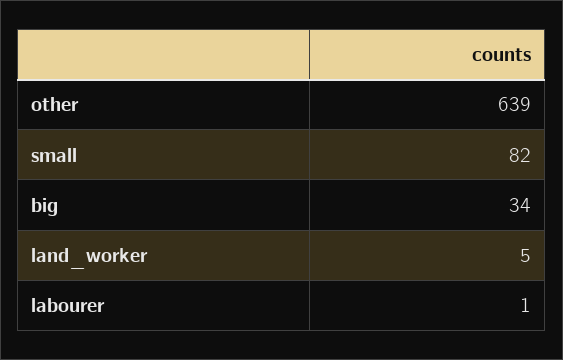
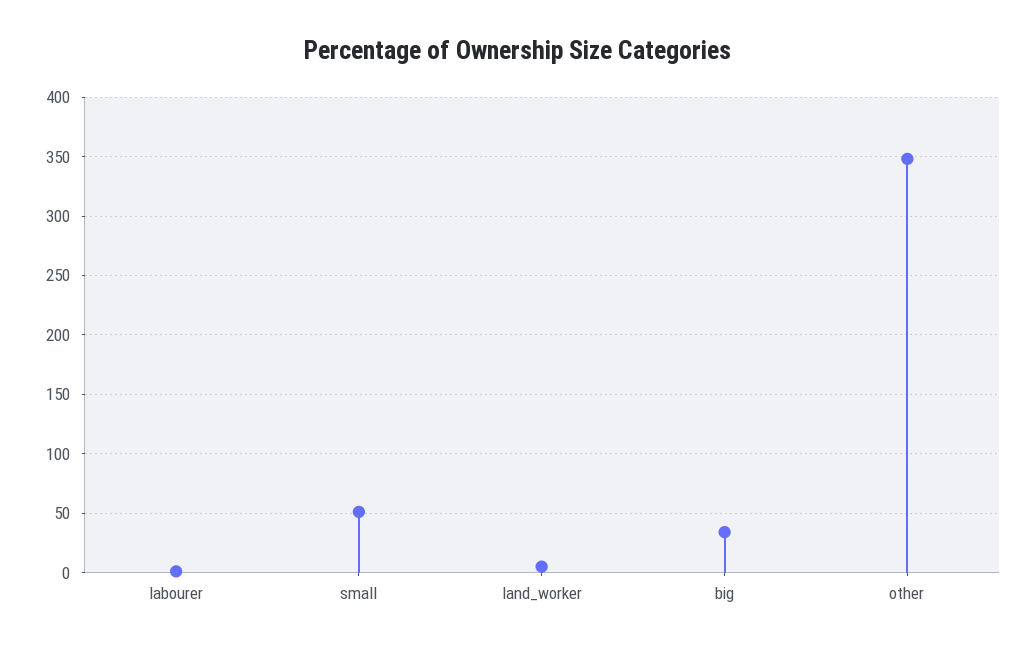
other: 639 -> 350
small: 82 -> 50

